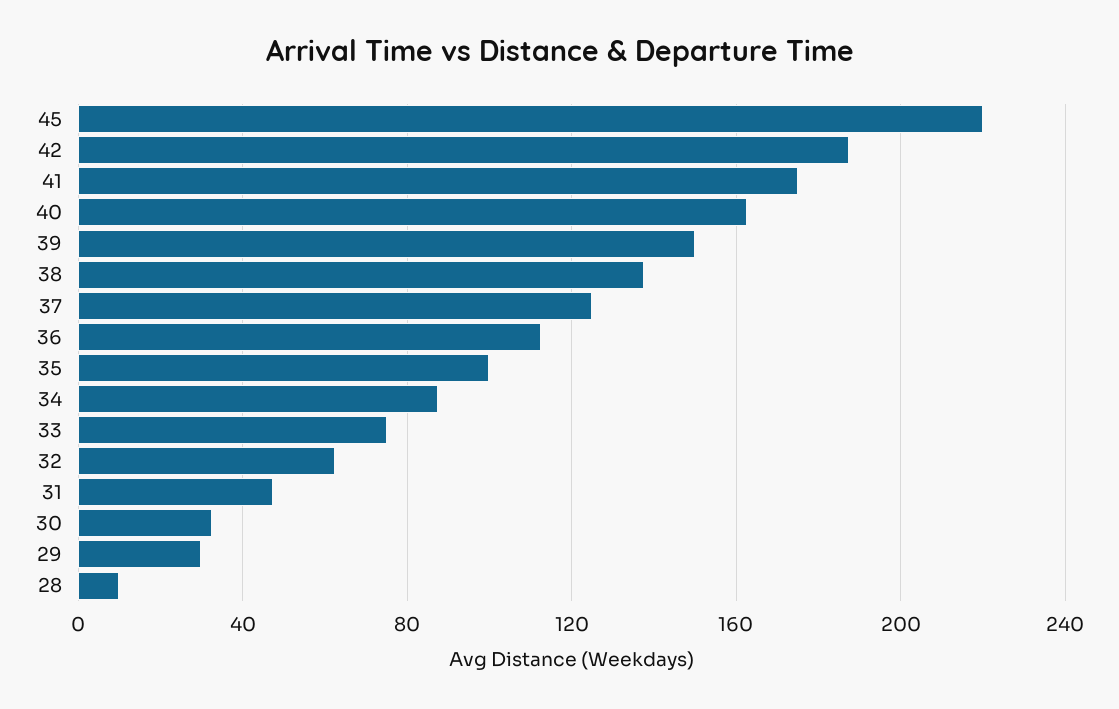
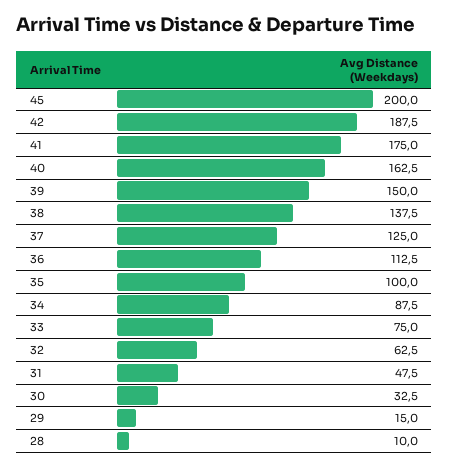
45: 220 -> 200
29: 30 -> 15

